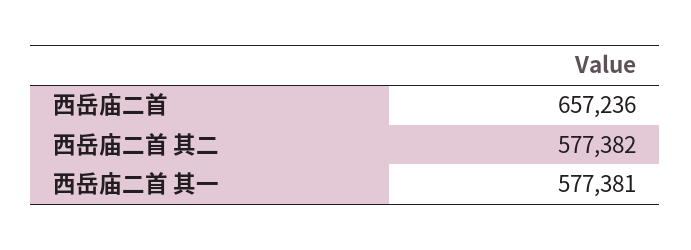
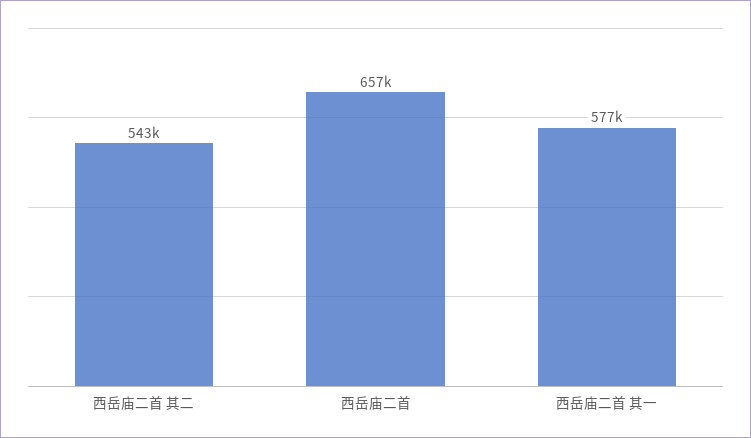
西岳庙二首 其二: 577382 -> 543000

